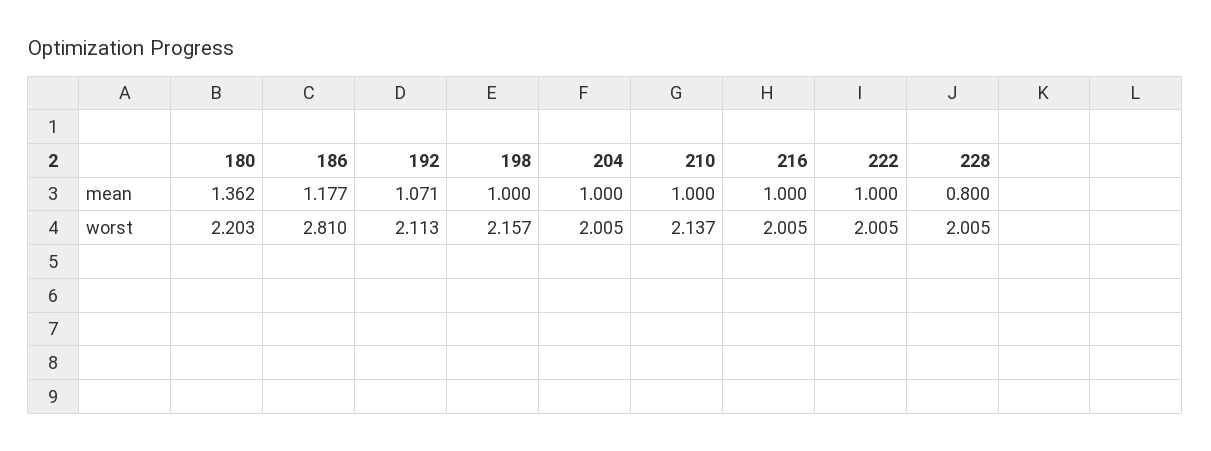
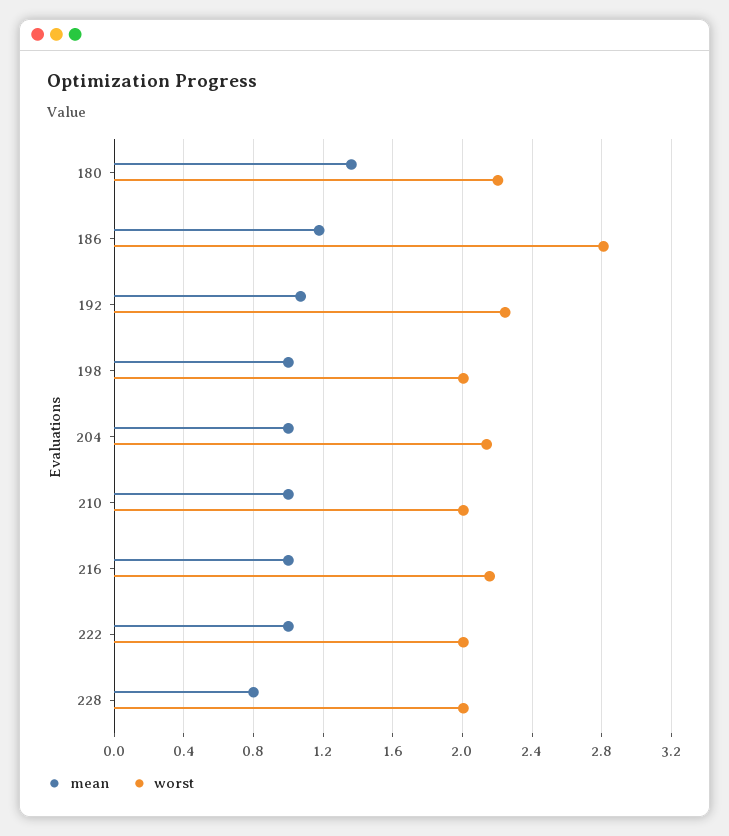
worst, 192: 2.113 -> 2.25
worst, 198: 2.157 -> 2
worst, 204: 2.005 -> 2.15
worst, 210: 2.137 -> 2
worst, 216: 2.005 -> 2.15

